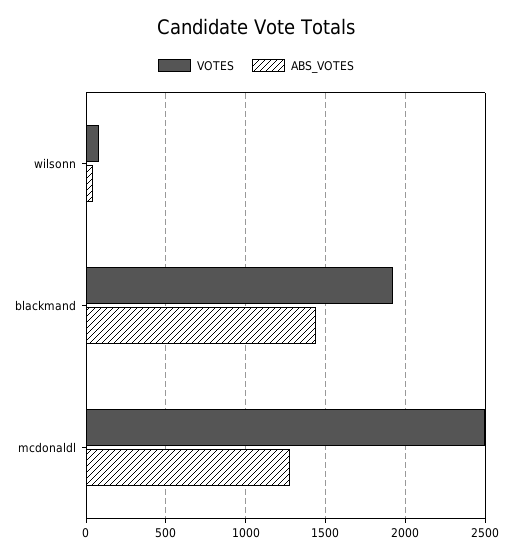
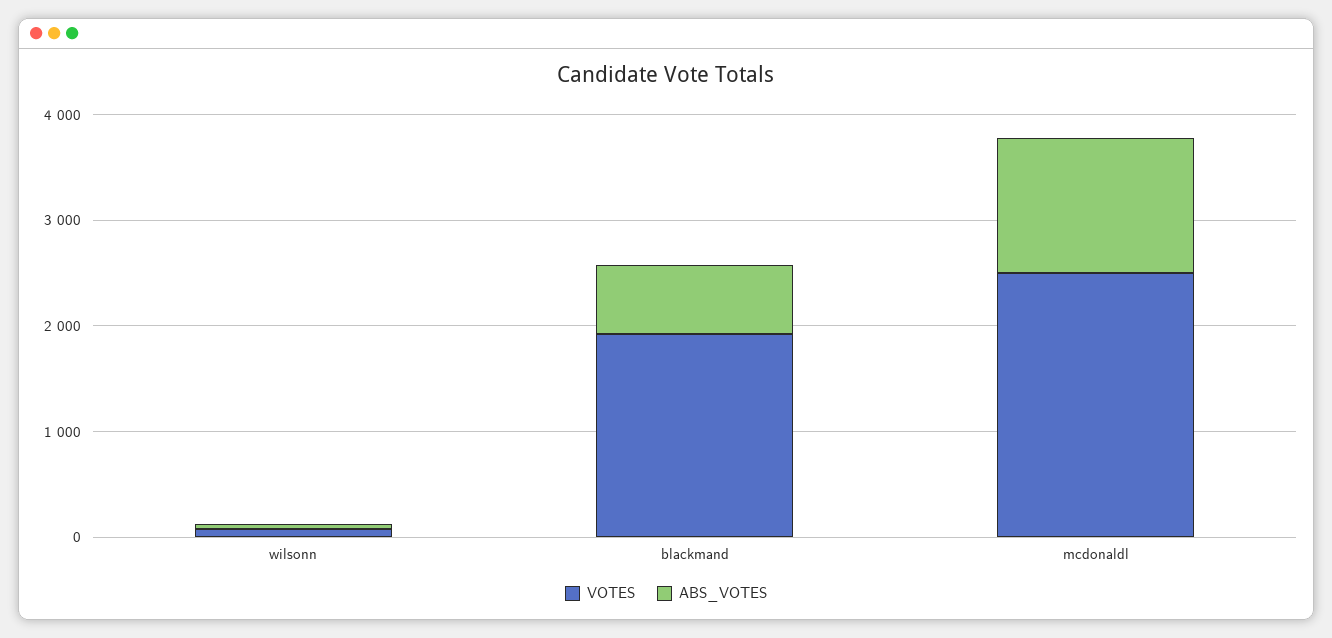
ABS_VOTES, blackmand: 1450 -> 600

